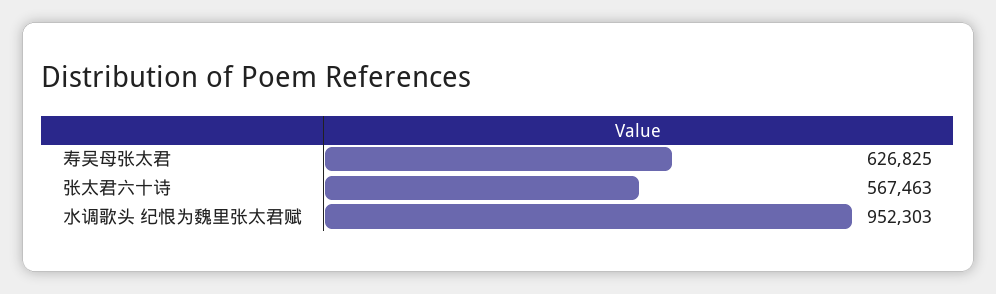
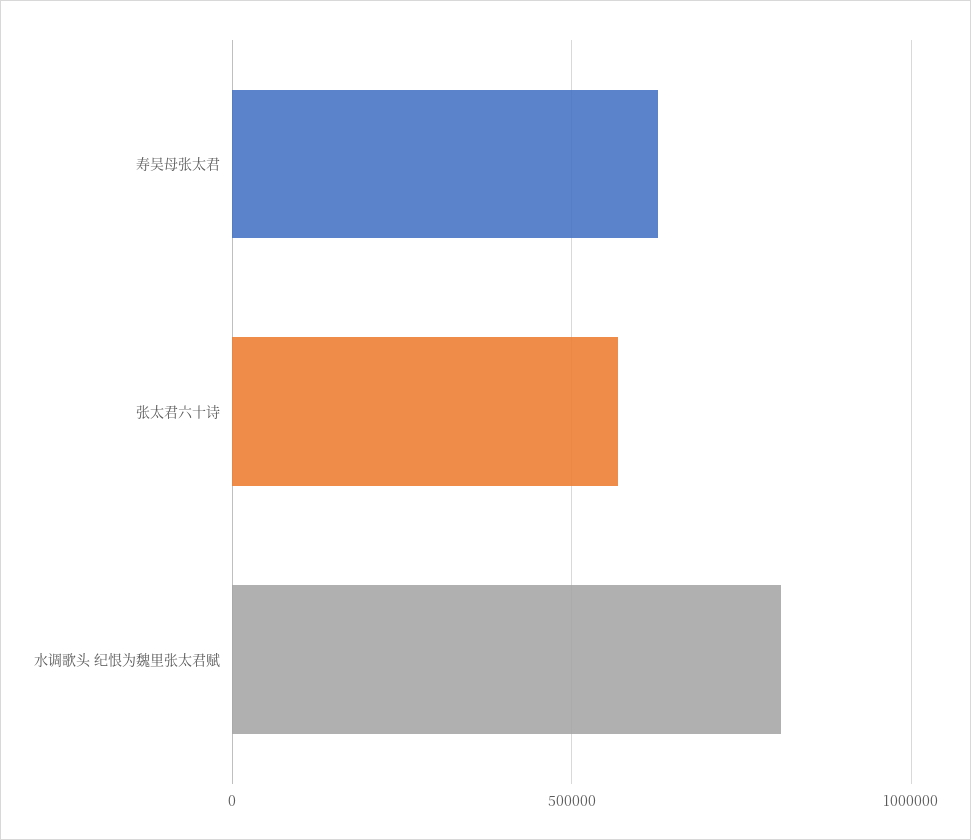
水调歌头 纪恨为魏里张太君赋: 952303 -> 800000

